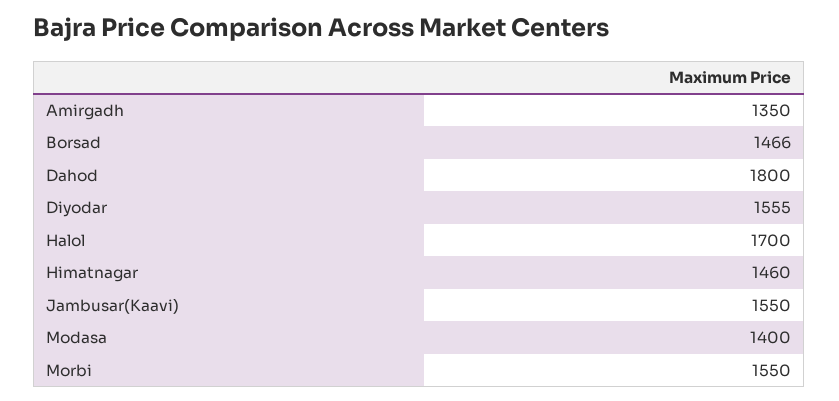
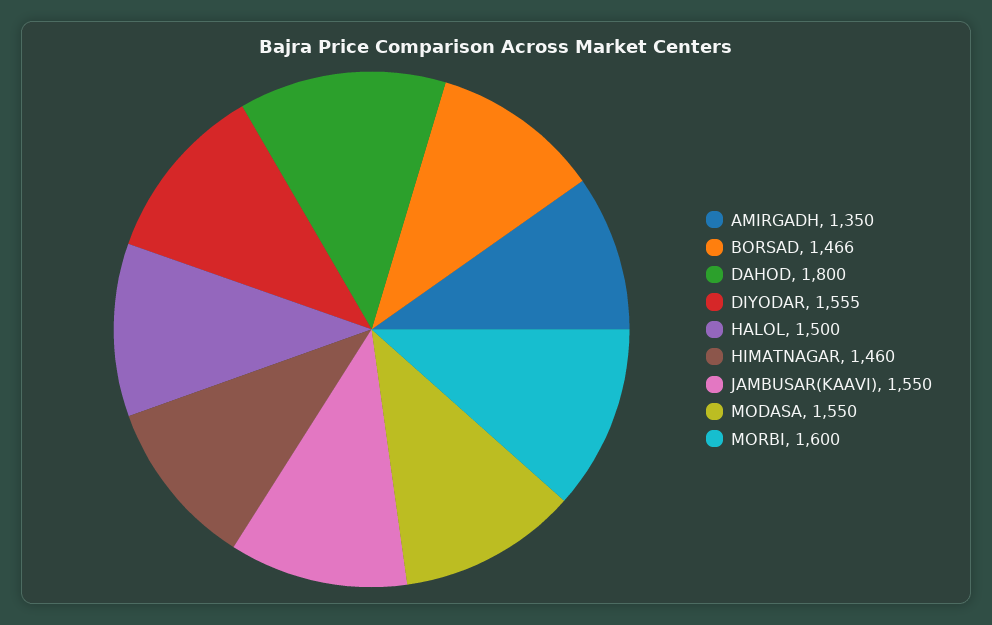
Halol: 1700 -> 1500
Modasa: 1400 -> 1550
Morbi: 1550 -> 1600

